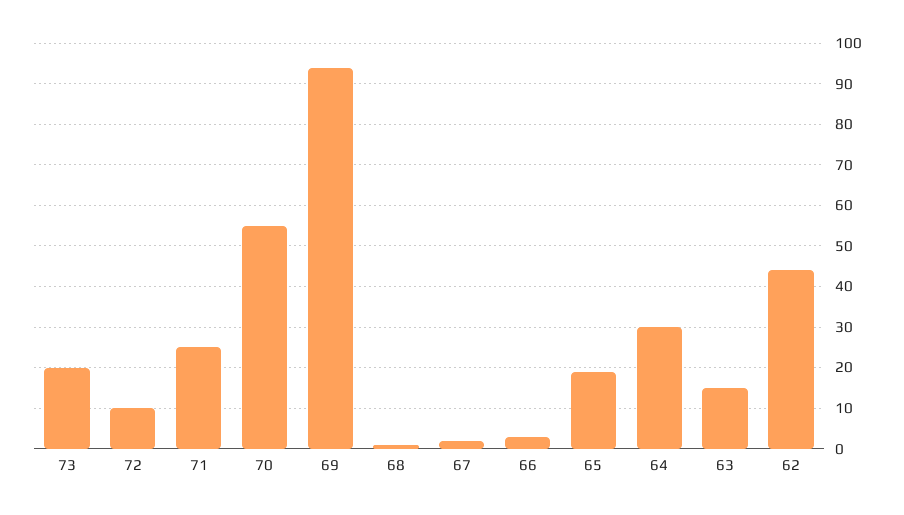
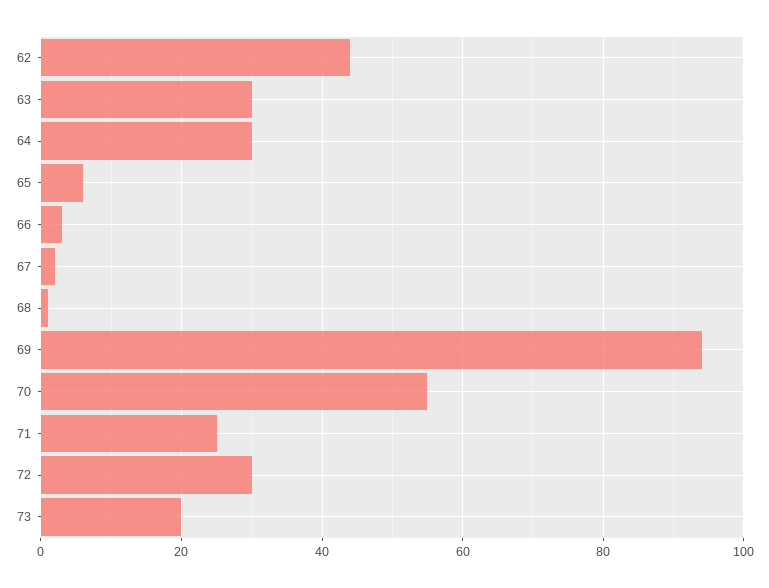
72: 10 -> 30
65: 20 -> 5
63: 15 -> 30

